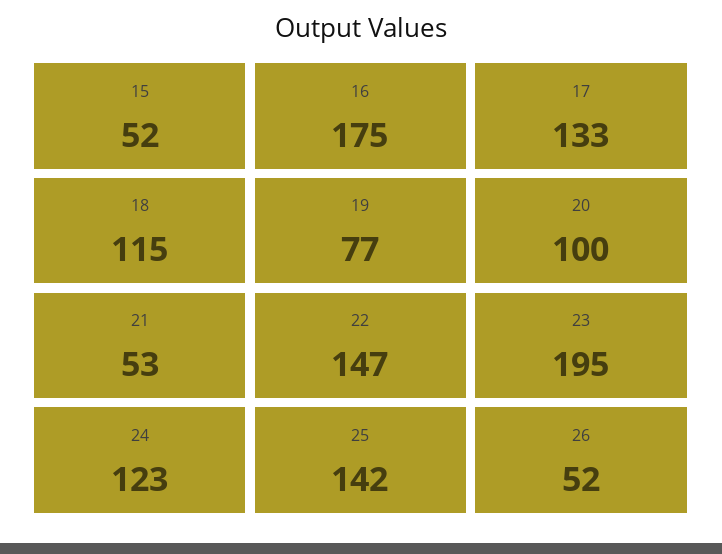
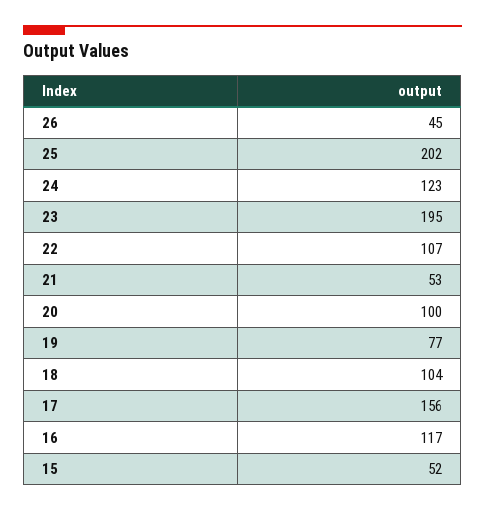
16: 175 -> 117
17: 133 -> 156
18: 115 -> 104
22: 147 -> 107
25: 142 -> 202
26: 52 -> 45

